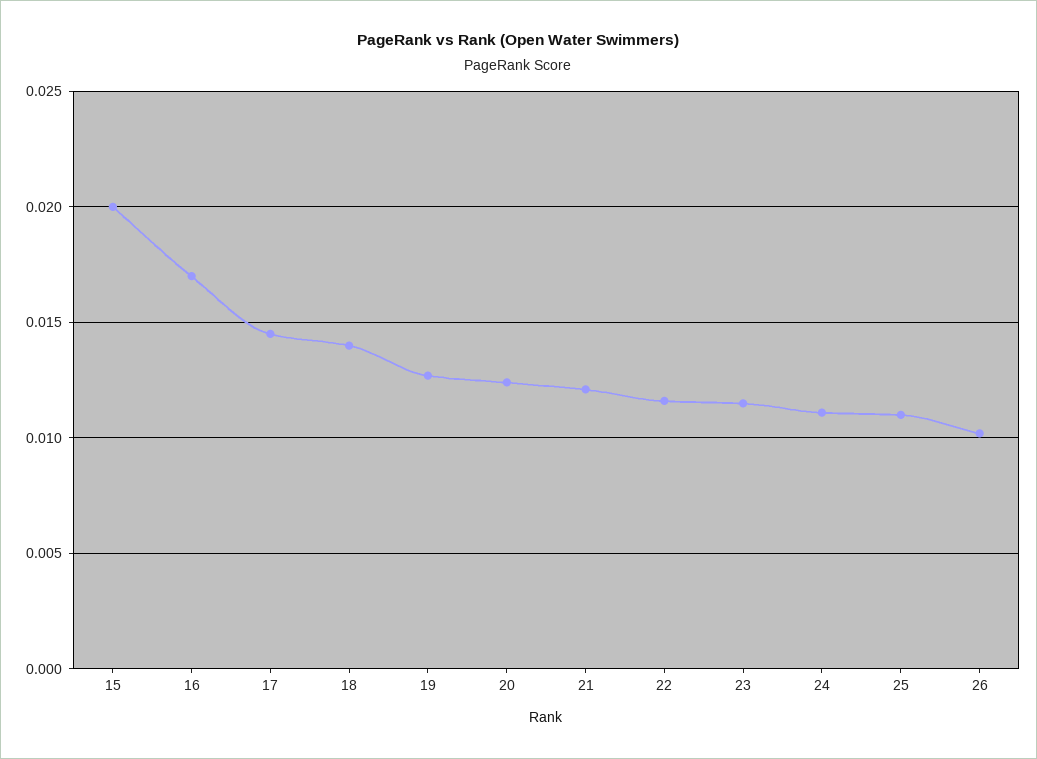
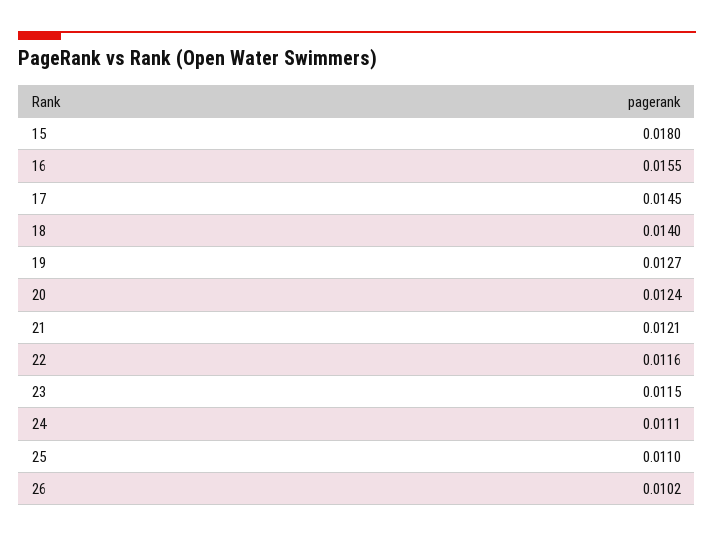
15: 0.02 -> 0.018
16: 0.017 -> 0.0155

